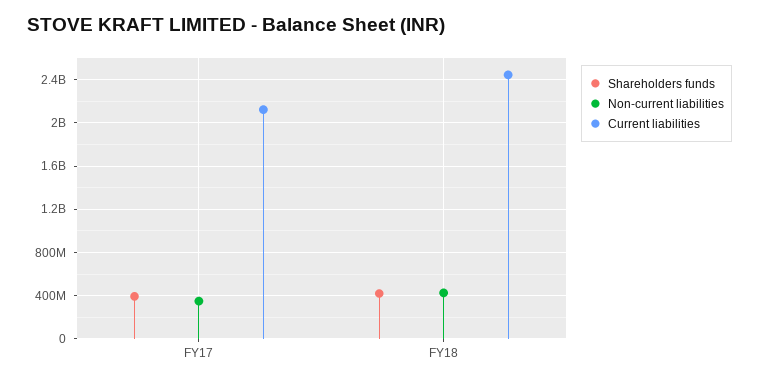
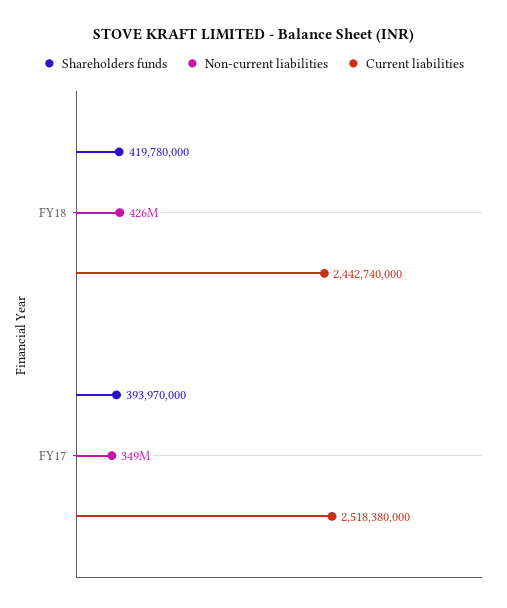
Current liabilities, FY17: 2100000000 -> 2518380000

